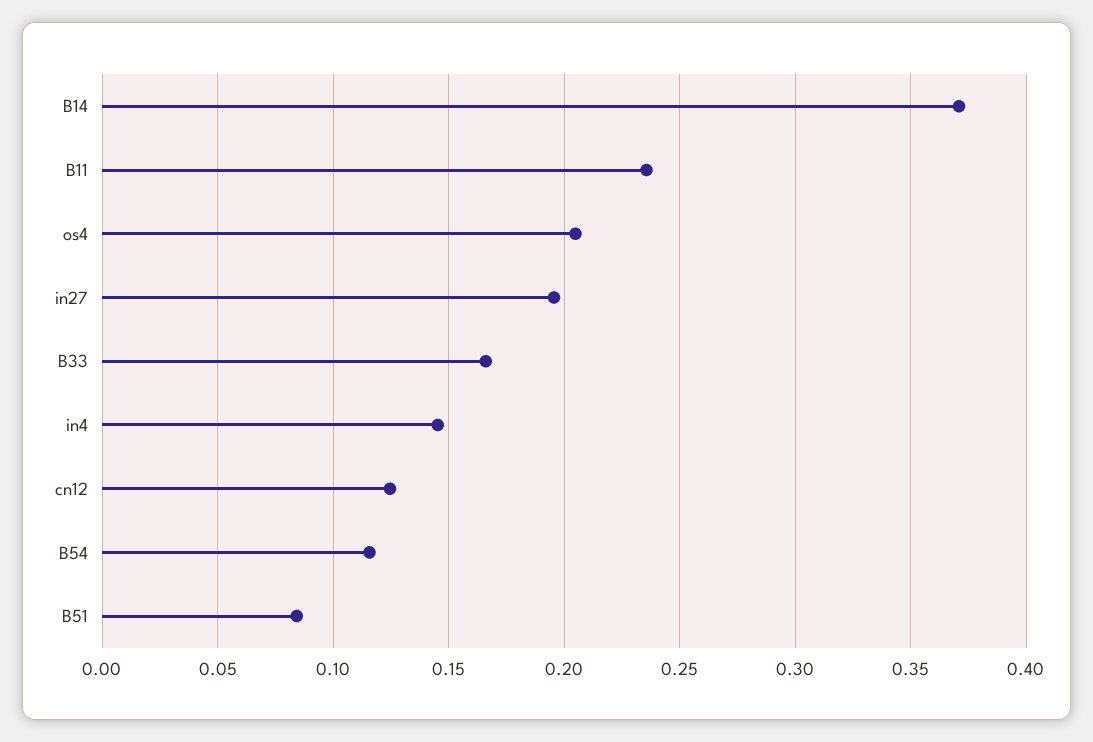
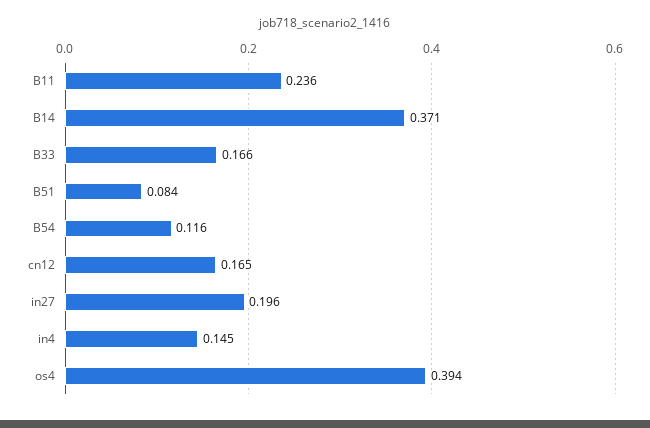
os4: 0.205 -> 0.394
cn12: 0.125 -> 0.165

